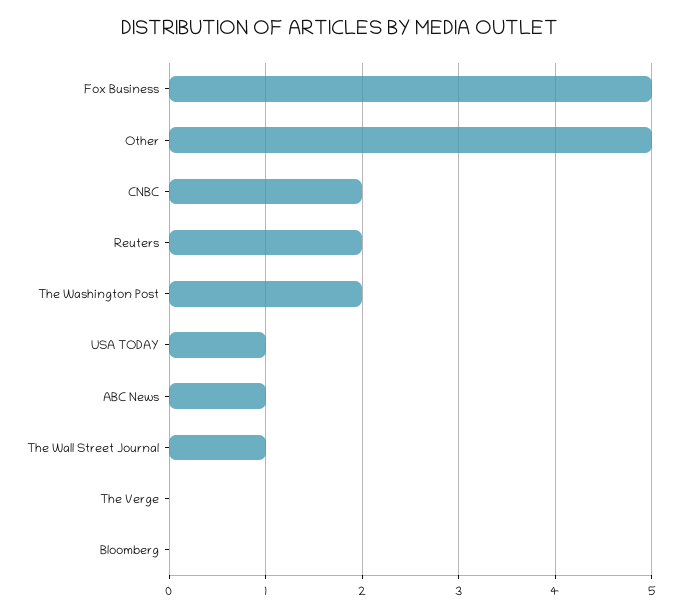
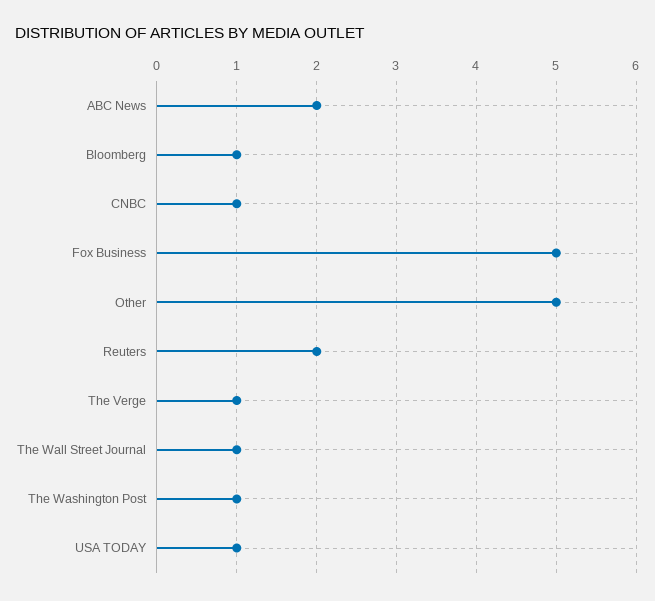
CNBC: 2 -> 1
The Washington Post: 2 -> 1
ABC News: 1 -> 2
The Verge: 0 -> 1
Bloomberg: 0 -> 1

